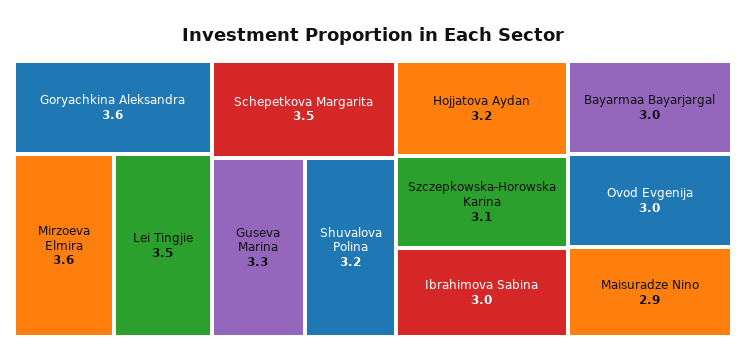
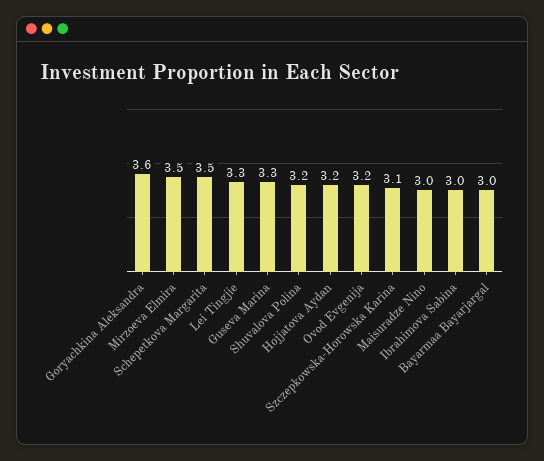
Mirzoeva Elmira: 3.6 -> 3.5
Lei Tingjie: 3.5 -> 3.3
Ovod Evgenija: 3 -> 3.2
Maisuradze Nino: 2.9 -> 3

